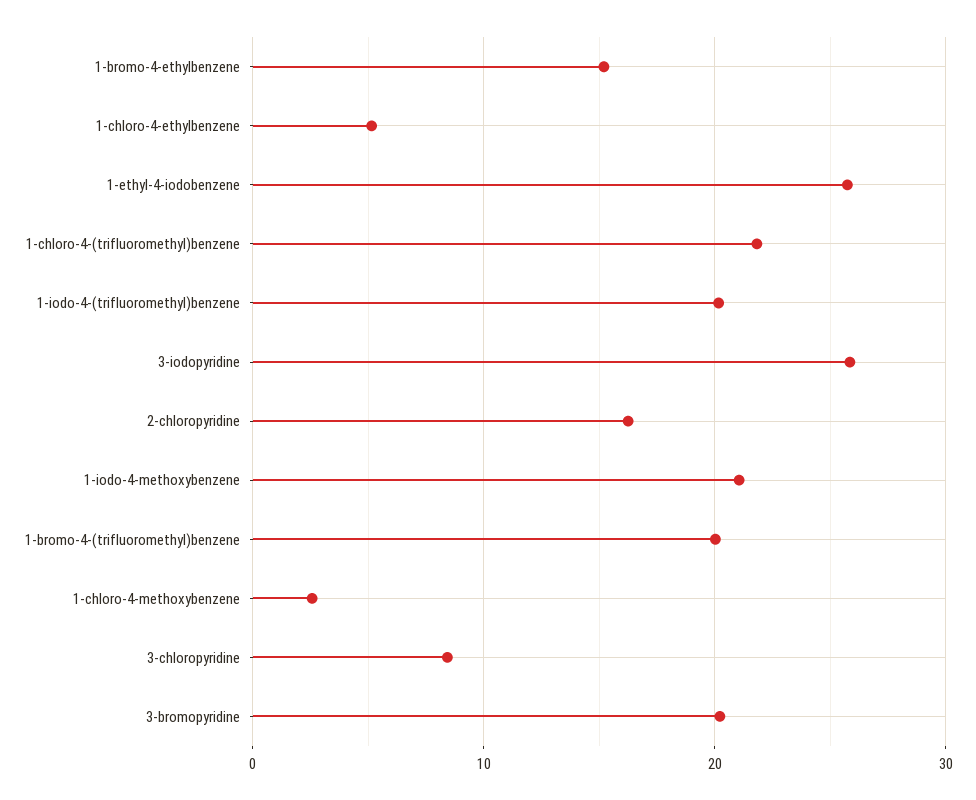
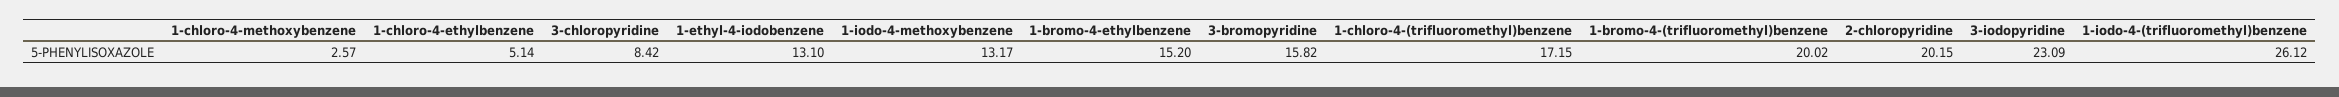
1-ethyl-4-iodobenzene: 26 -> 13.1
1-chloro-4-(trifluoromethyl)benzene: 22 -> 17.15
1-iodo-4-(trifluoromethyl)benzene: 20 -> 26.12
3-iodopyridine: 26 -> 23.09
2-chloropyridine: 16 -> 20.15
1-iodo-4-methoxybenzene: 21 -> 13.17
3-bromopyridine: 20 -> 15.82

